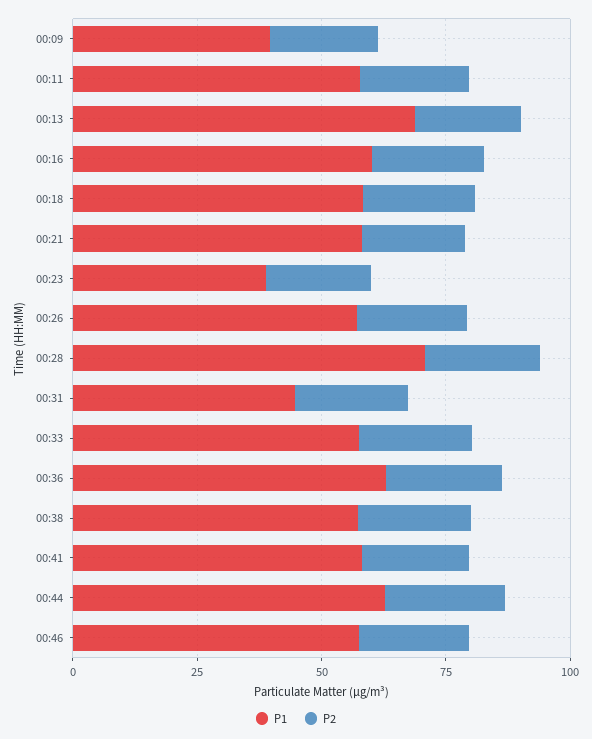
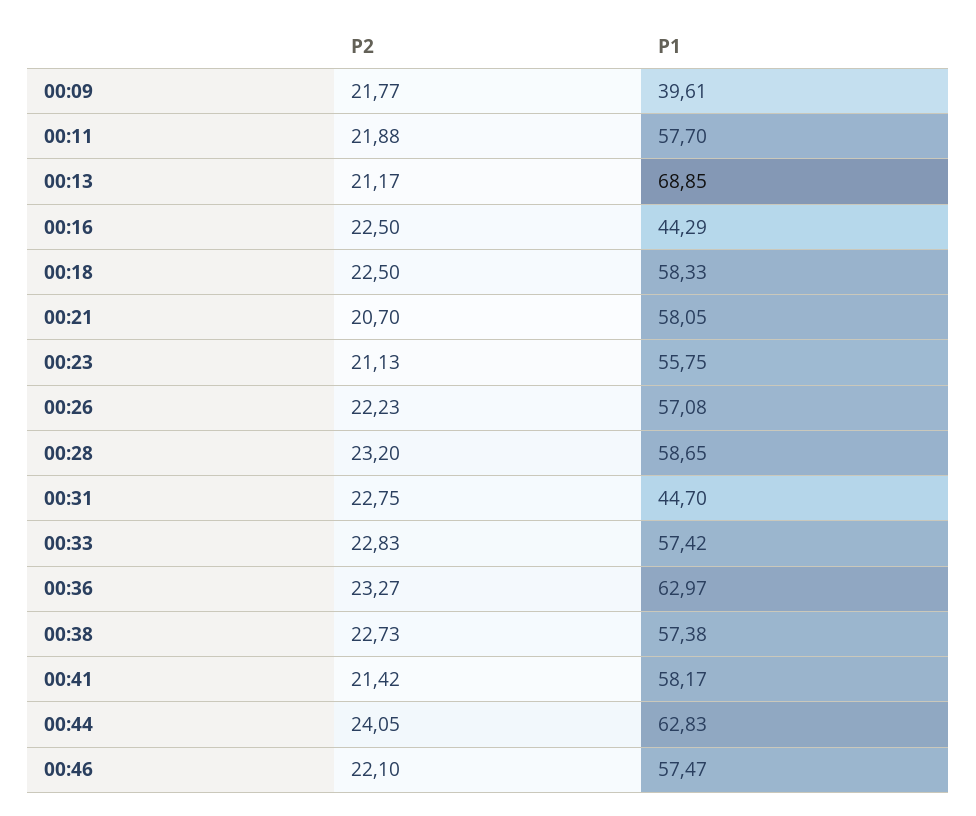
P1, 00:16: 60 -> 44.29
P1, 00:23: 40 -> 55.75
P1, 00:28: 70 -> 58.65

